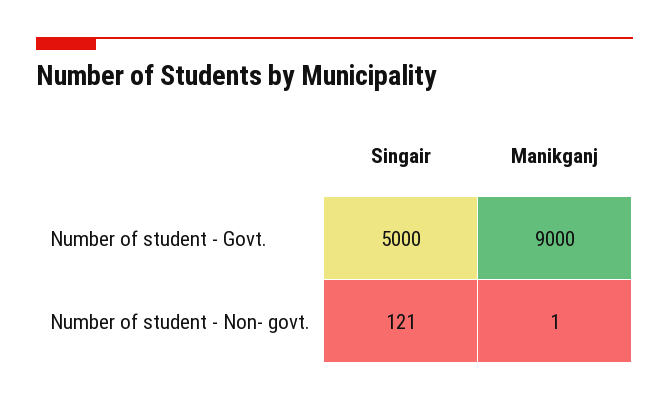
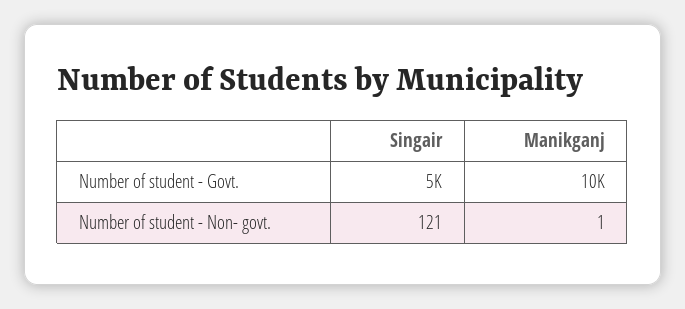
Manikganj, Number of student - Govt.: 9000 -> 10000

